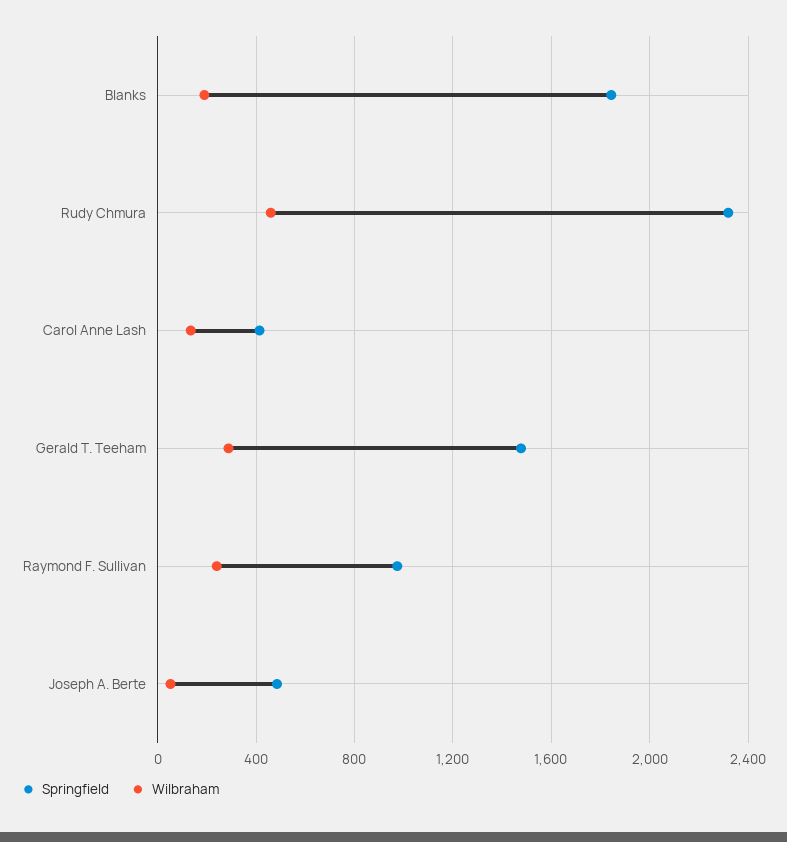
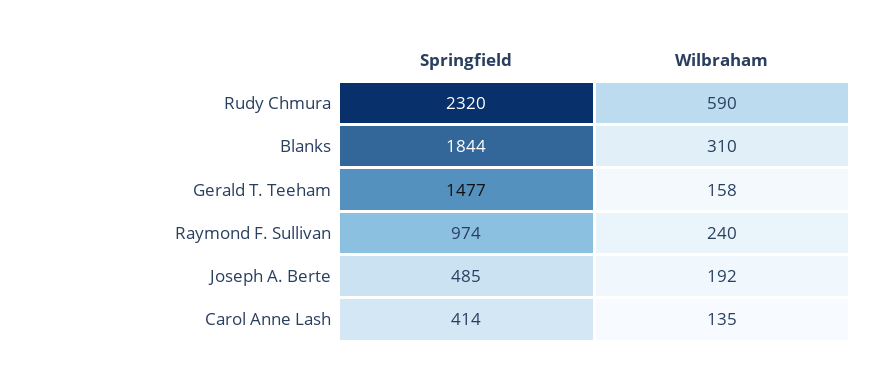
Wilbraham, Blanks: 200 -> 310
Wilbraham, Rudy Chmura: 450 -> 590
Wilbraham, Gerald T. Teeham: 300 -> 158
Wilbraham, Joseph A. Berte: 50 -> 192

